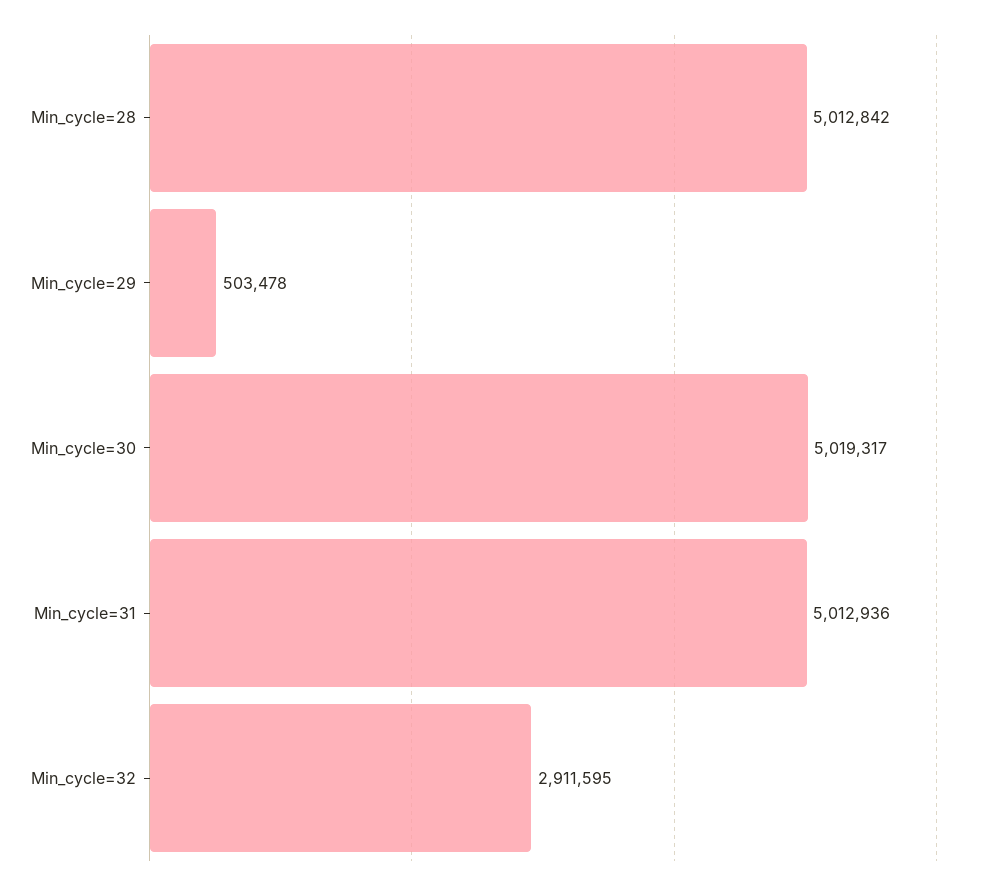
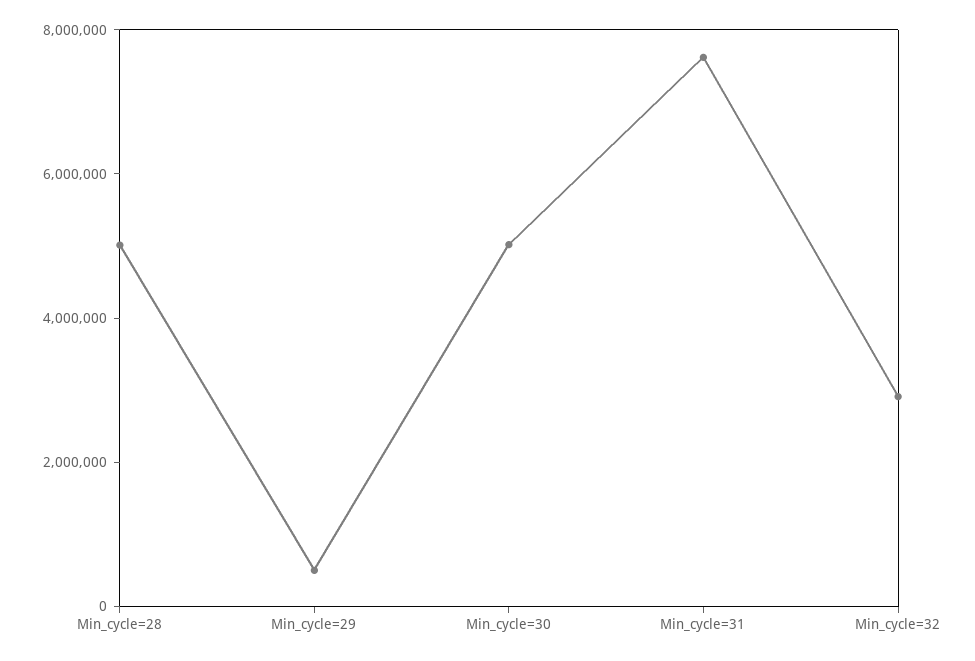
Min_cycle=31: 5012936 -> 7500000

